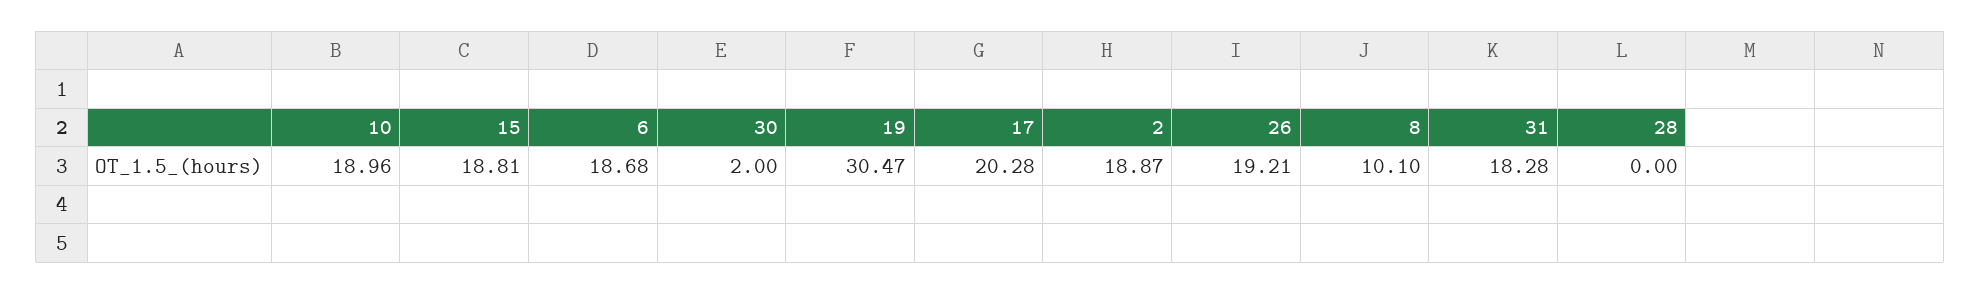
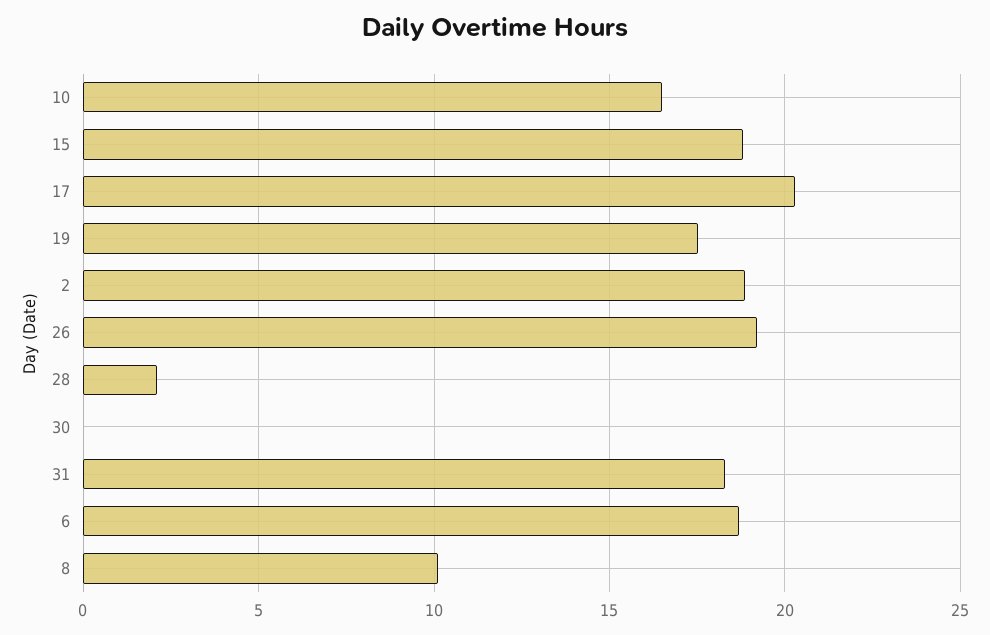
10: 18.96 -> 16.5
30: 2 -> 0
19: 30.47 -> 17.5
28: 0 -> 2

